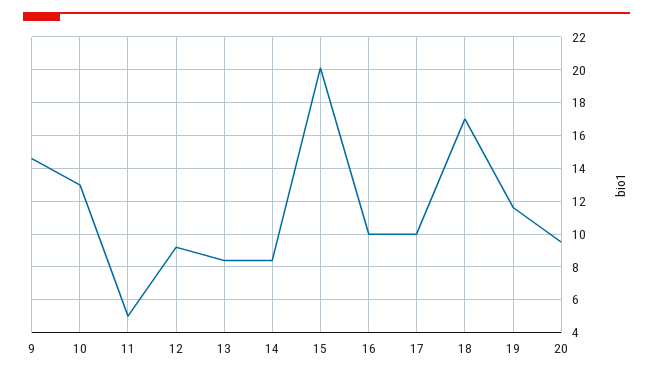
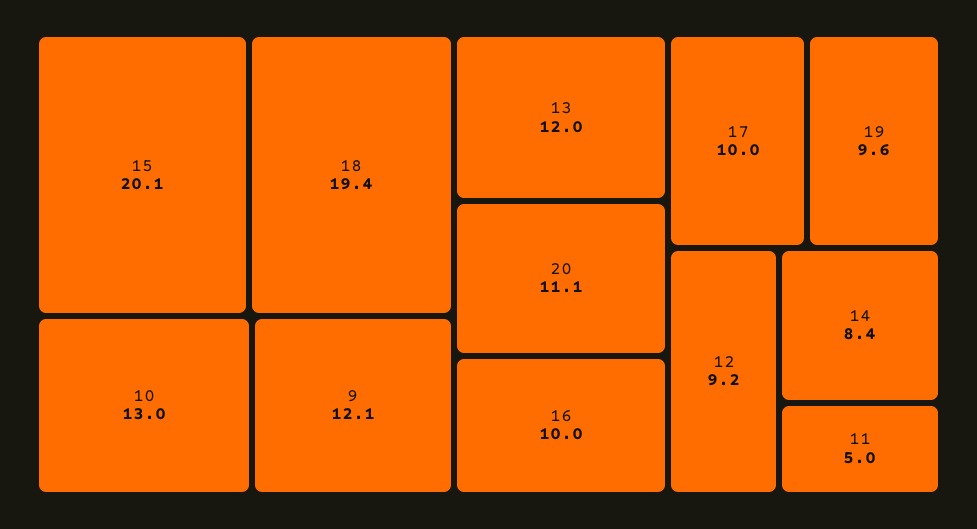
9: 14.5 -> 12.1
13: 8.5 -> 12
18: 17 -> 19.4
19: 11.5 -> 9.6
20: 9.5 -> 11.1

